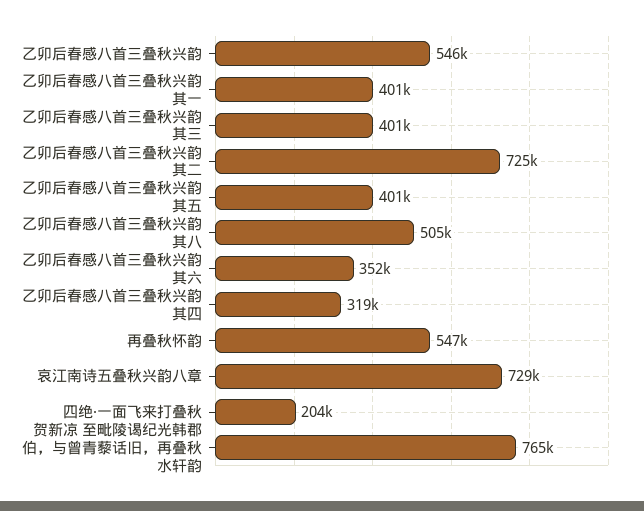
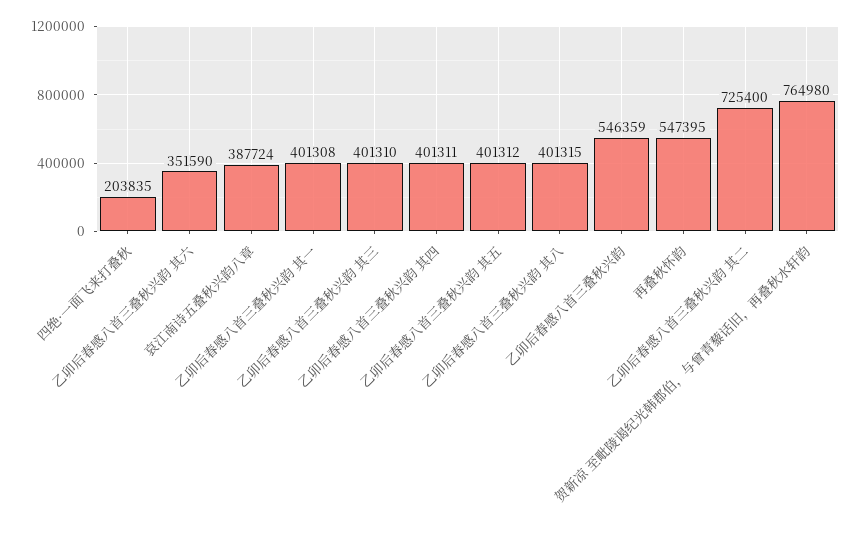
乙卯后春感八首三叠秋兴韵 其八: 505000 -> 401315
乙卯后春感八首三叠秋兴韵 其四: 319000 -> 401311
哀江南诗五叠秋兴韵八章: 729000 -> 387724

